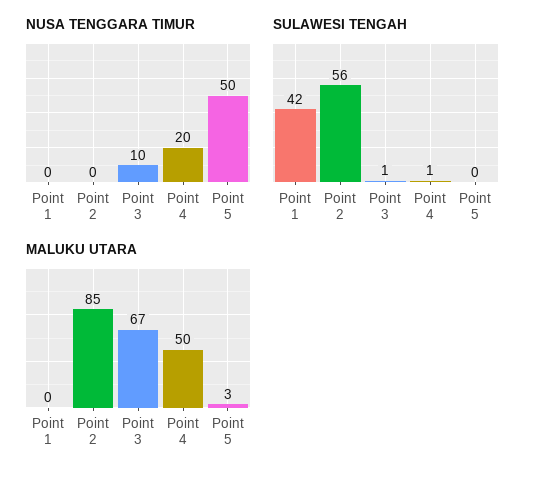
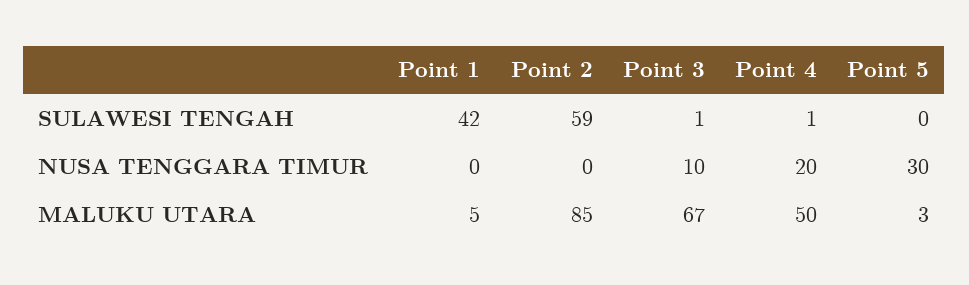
NUSA TENGGARA TIMUR, Point 5: 50 -> 30
SULAWESI TENGAH, Point 2: 56 -> 59
MALUKU UTARA, Point 1: 0 -> 5

